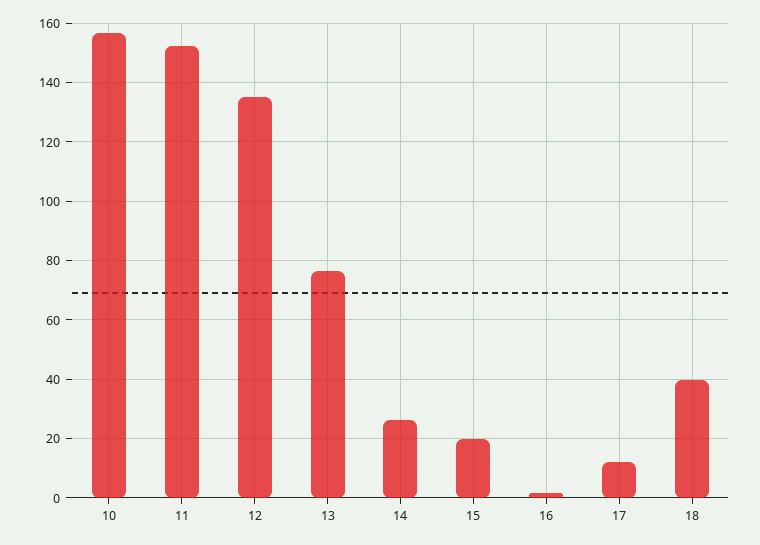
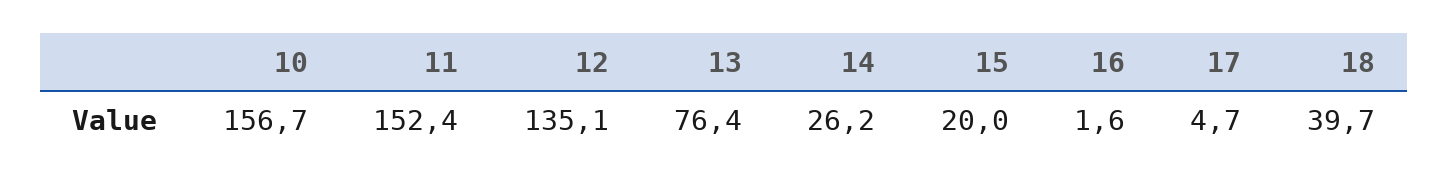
17: 12.5 -> 4.7

